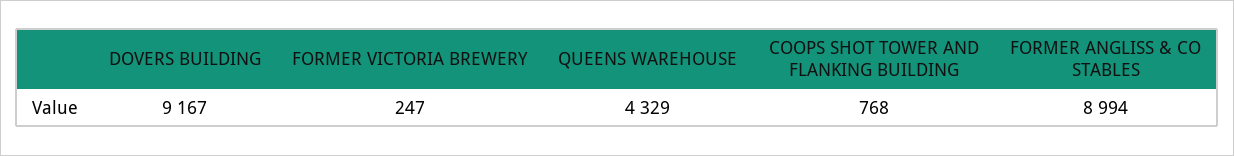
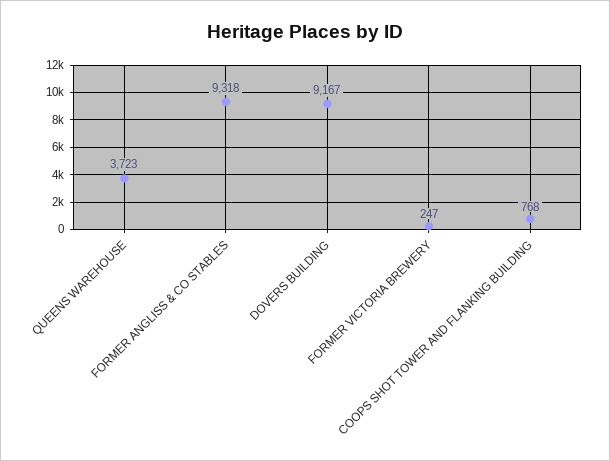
QUEENS WAREHOUSE: 4329 -> 3723
FORMER ANGLISS & CO STABLES: 8994 -> 9318

